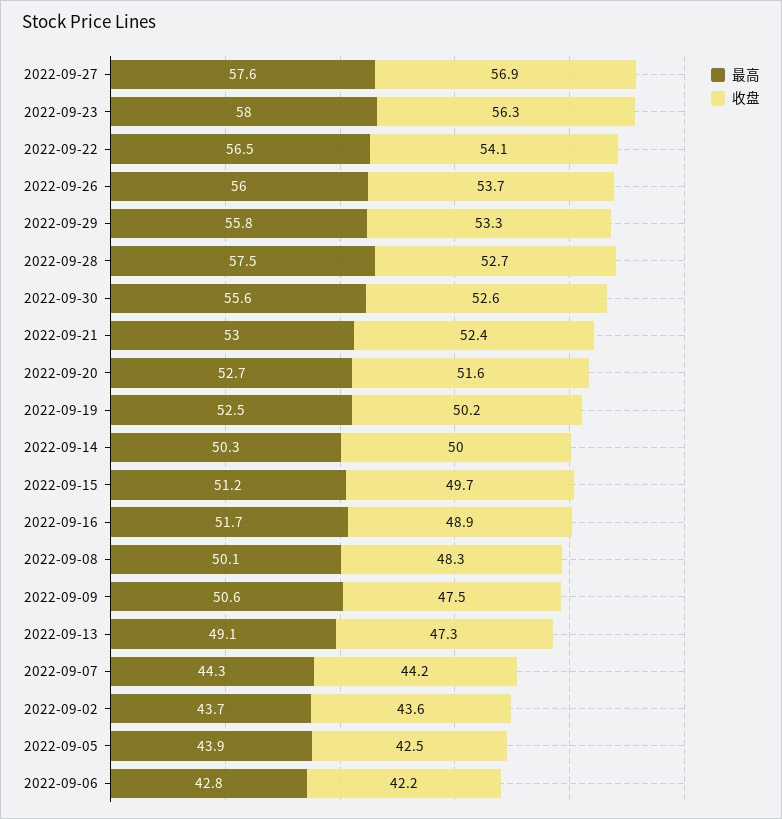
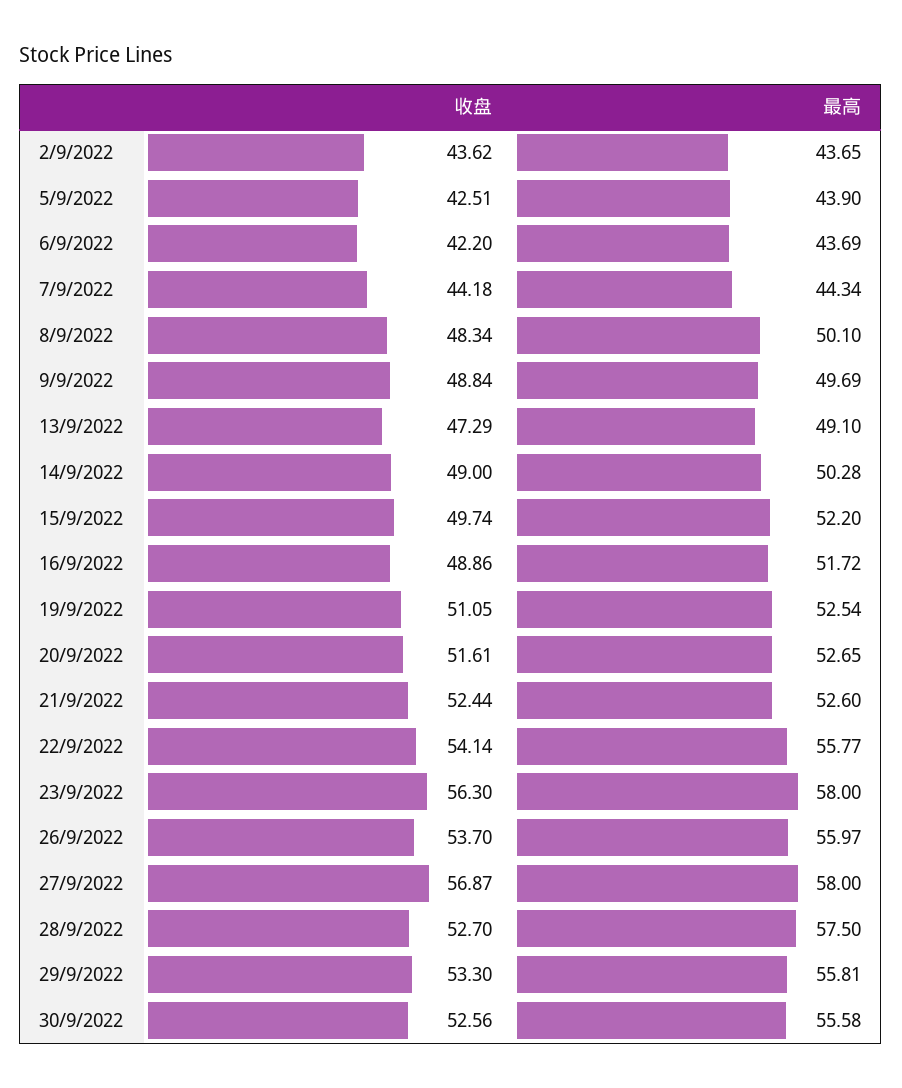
最高, 2022-09-27: 57.6 -> 58
最高, 2022-09-22: 56.5 -> 55.77
最高, 2022-09-21: 53 -> 52.6
收盘, 2022-09-19: 50.2 -> 51.05
收盘, 2022-09-14: 50 -> 49
最高, 2022-09-15: 51.2 -> 52.2
最高, 2022-09-09: 50.6 -> 49.69
收盘, 2022-09-09: 47.5 -> 48.84
最高, 2022-09-06: 42.8 -> 43.69

